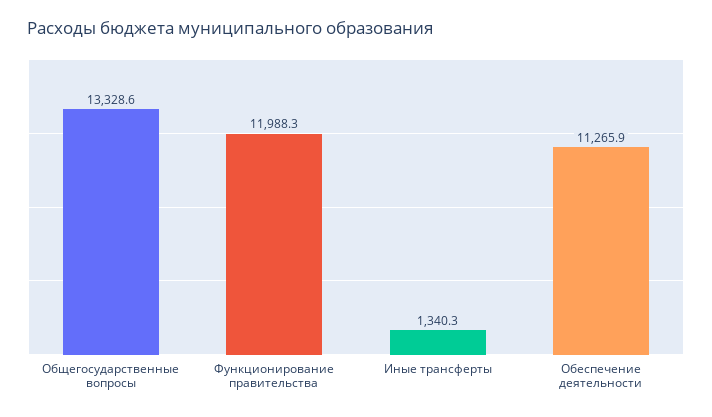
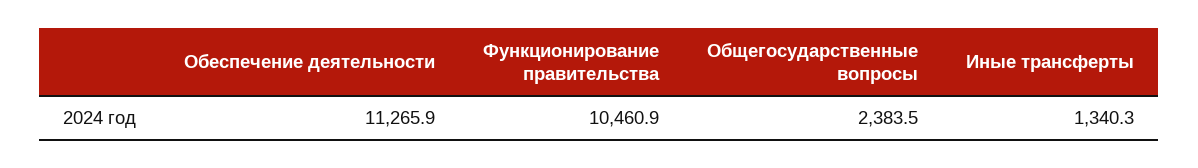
Общегосударственные вопросы: 13328.6 -> 2383.5
Функционирование правительства: 11988.3 -> 10460.9

